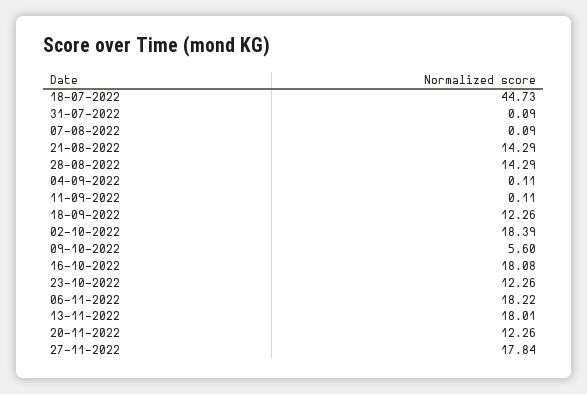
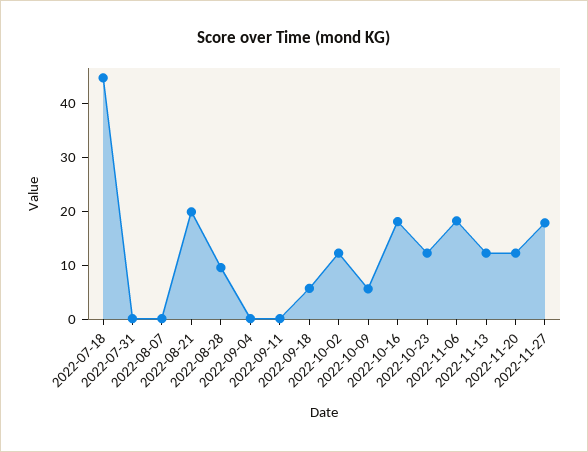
21-08-2022: 14.29 -> 20
28-08-2022: 14.29 -> 10
18-09-2022: 12.26 -> 6
02-10-2022: 18.39 -> 12
13-11-2022: 18.01 -> 12

